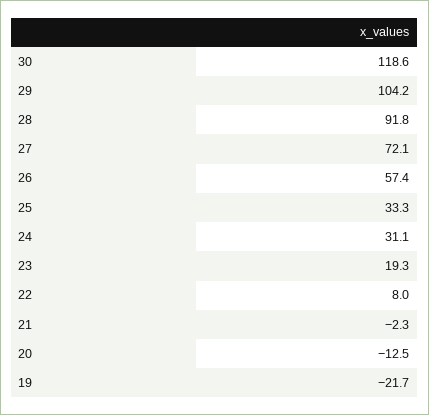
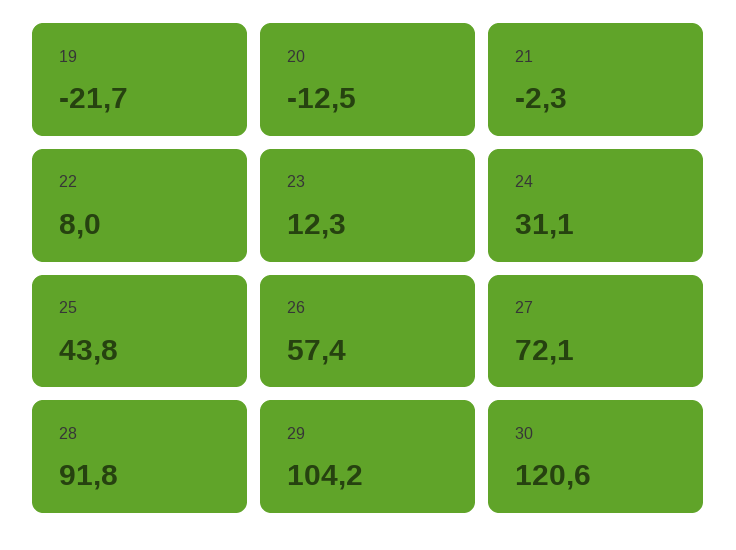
30: 118.6 -> 120.6
25: 33.3 -> 43.8
23: 19.3 -> 12.3

